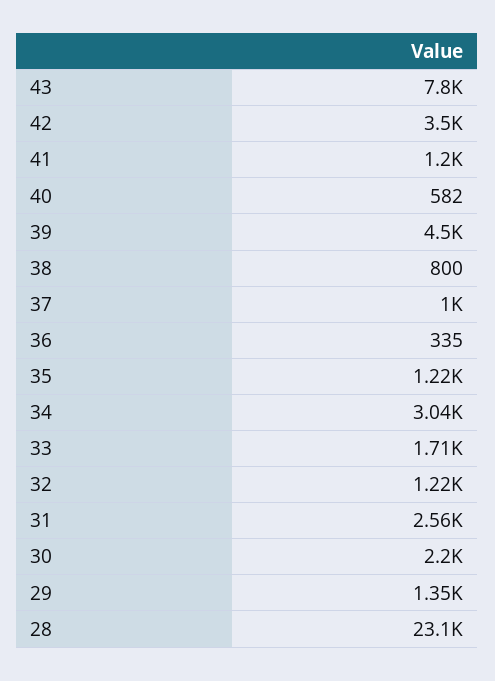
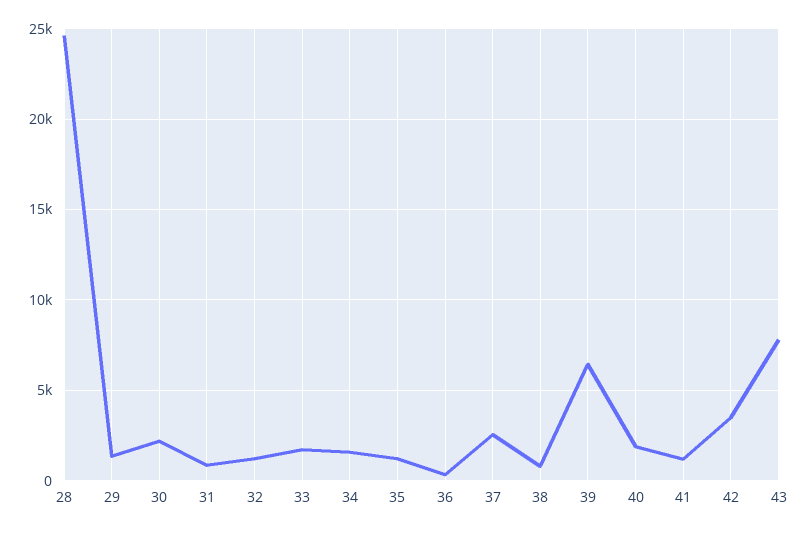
40: 582 -> 2000
39: 4500 -> 6500
37: 1000 -> 2500
34: 3040 -> 1500
31: 2560 -> 1000
28: 23100 -> 24500

